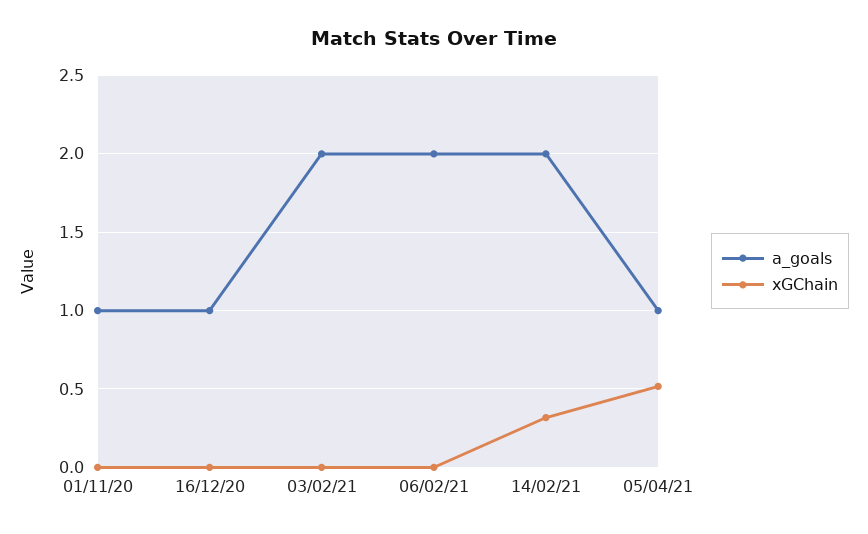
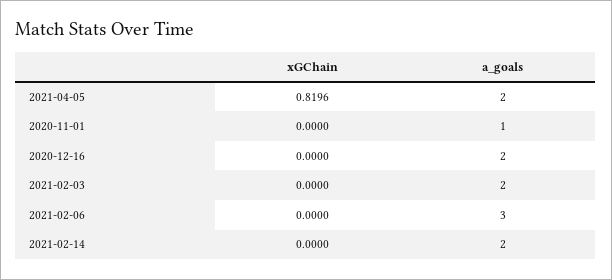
a_goals, 16/12/20: 1 -> 2
a_goals, 06/02/21: 2 -> 3
xGChain, 14/02/21: 0.3 -> 0
a_goals, 05/04/21: 1 -> 2
xGChain, 05/04/21: 0.5 -> 0.8196

